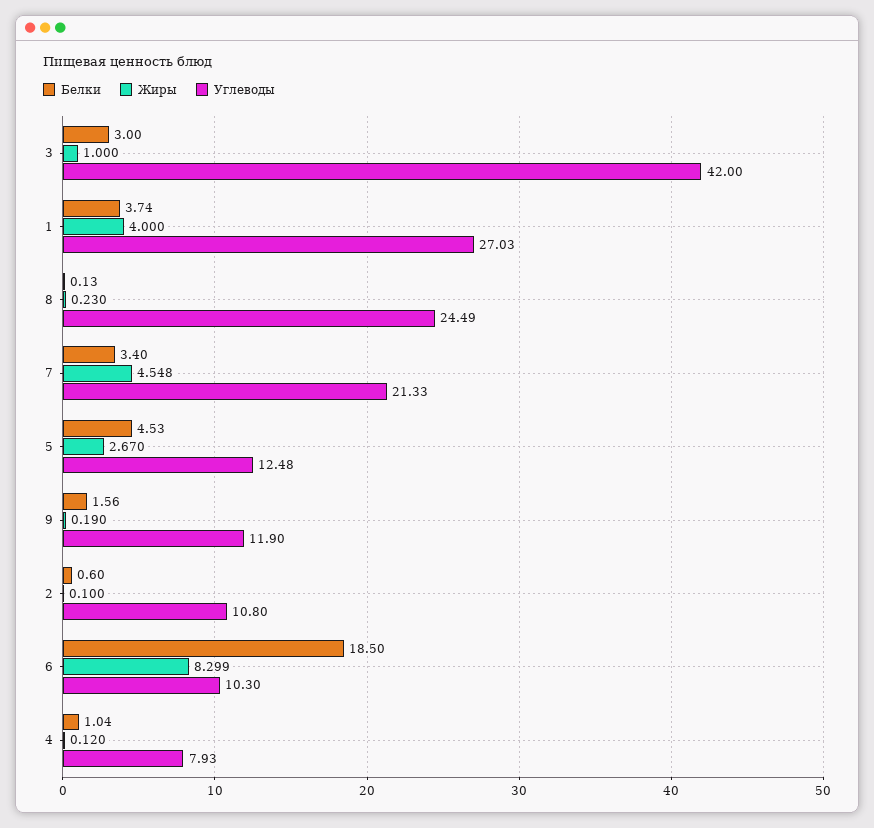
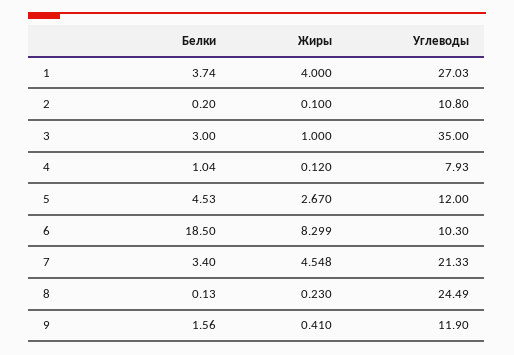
Углеводы, 3: 42 -> 35
Углеводы, 5: 12.48 -> 12
Жиры, 9: 0.19 -> 0.41
Белки, 2: 0.6 -> 0.2

